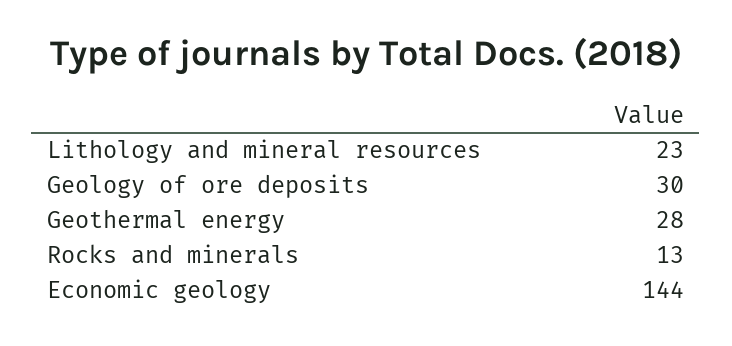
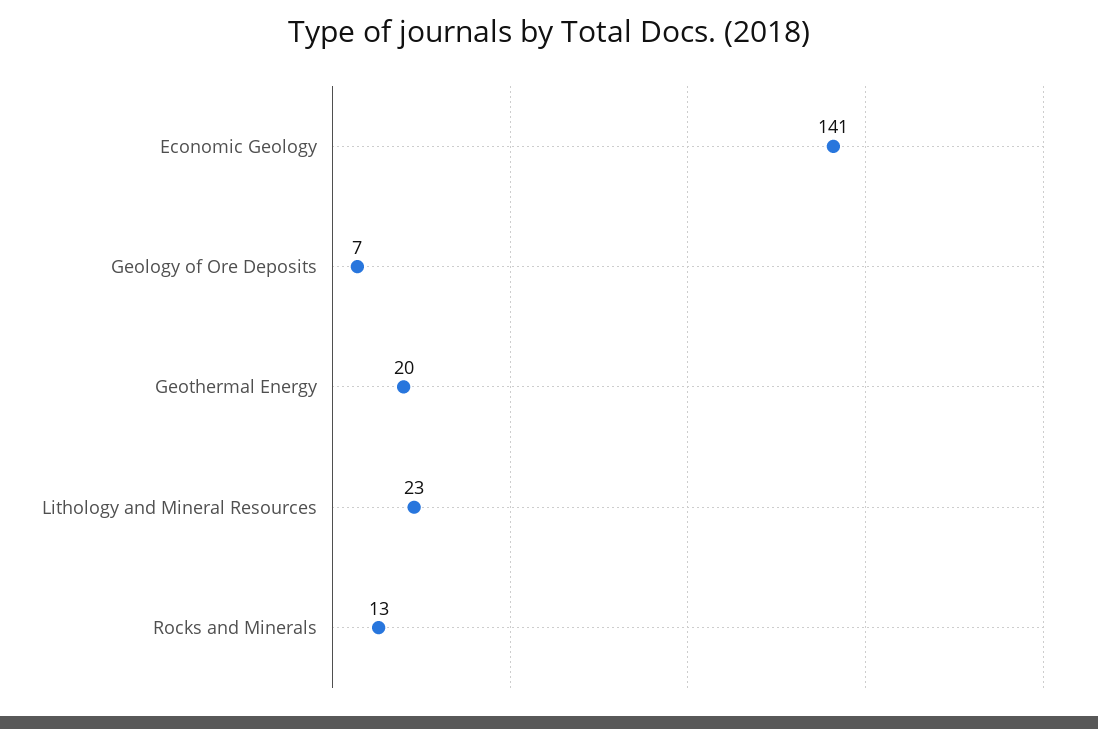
Geology of ore deposits: 30 -> 7
Geothermal energy: 28 -> 20
Economic geology: 144 -> 141

